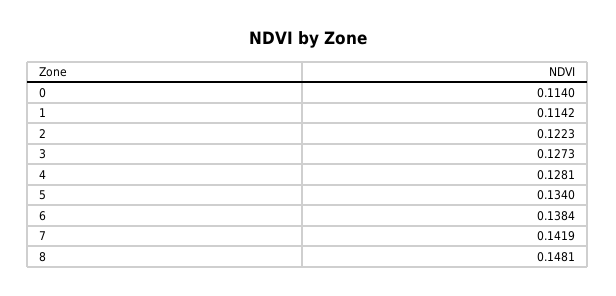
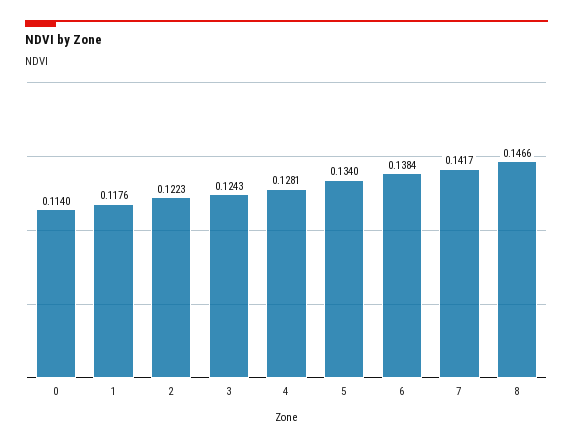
1: 0.1142 -> 0.1176
3: 0.1273 -> 0.1243
7: 0.1419 -> 0.1417
8: 0.1481 -> 0.1466

